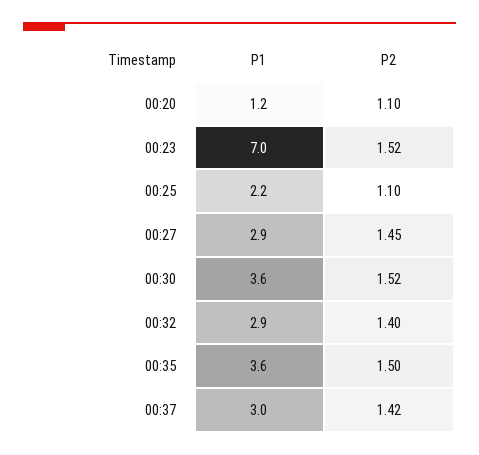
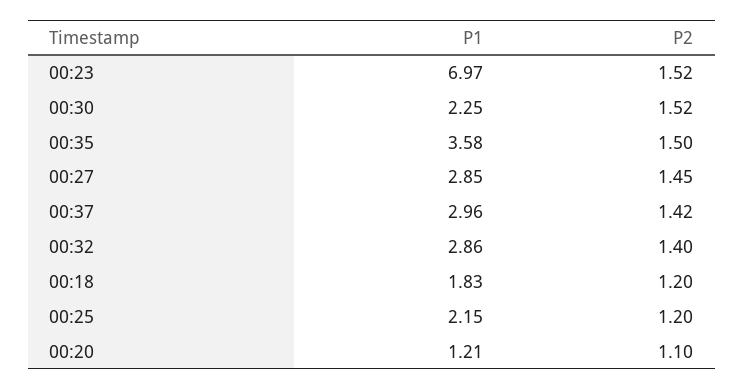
P2, 00:25: 1.1 -> 1.2
P1, 00:30: 3.6 -> 2.25
P1, 00:18: none -> 1.83
P2, 00:18: none -> 1.2

